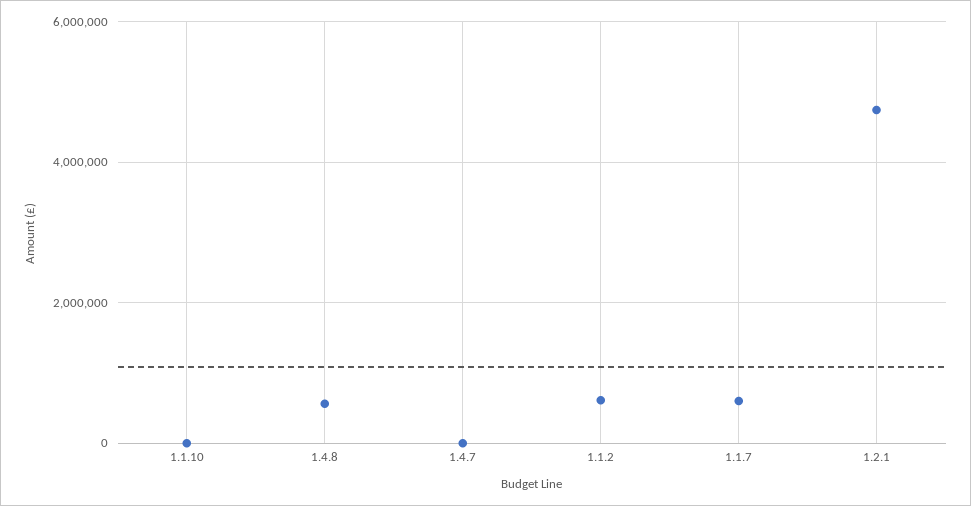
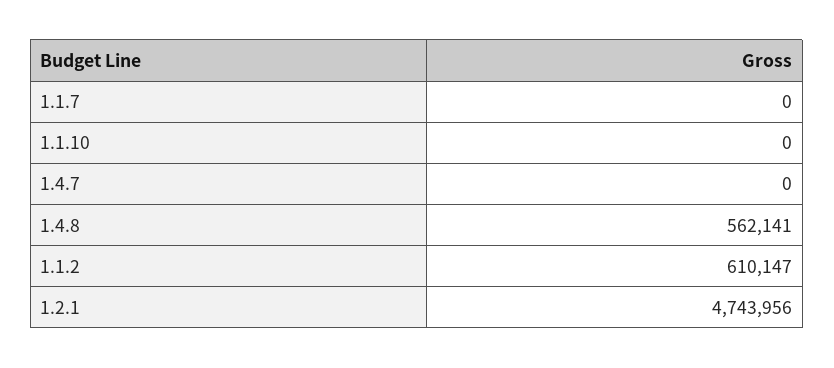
1.1.7: 600000 -> 0

